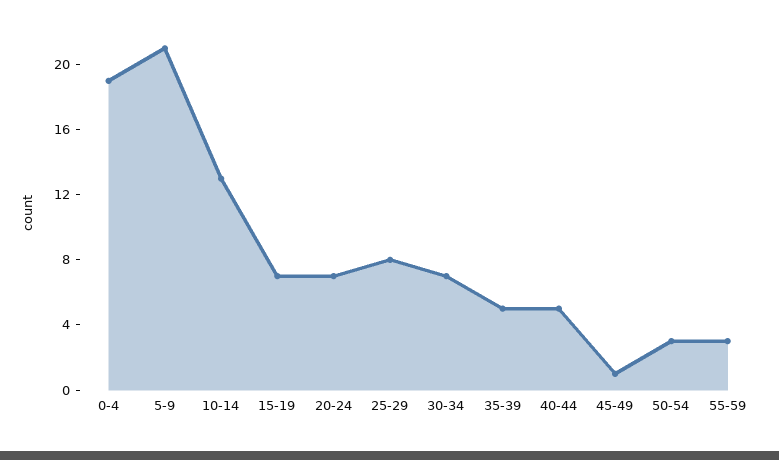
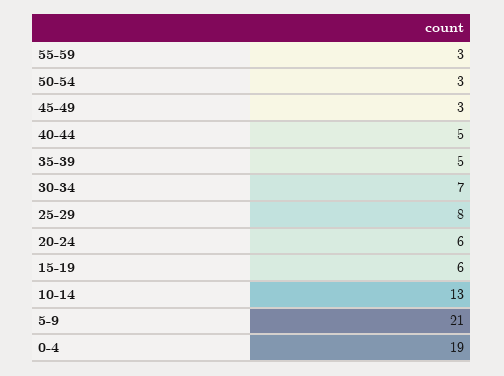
15-19: 7 -> 6
20-24: 7 -> 6
45-49: 1 -> 3

